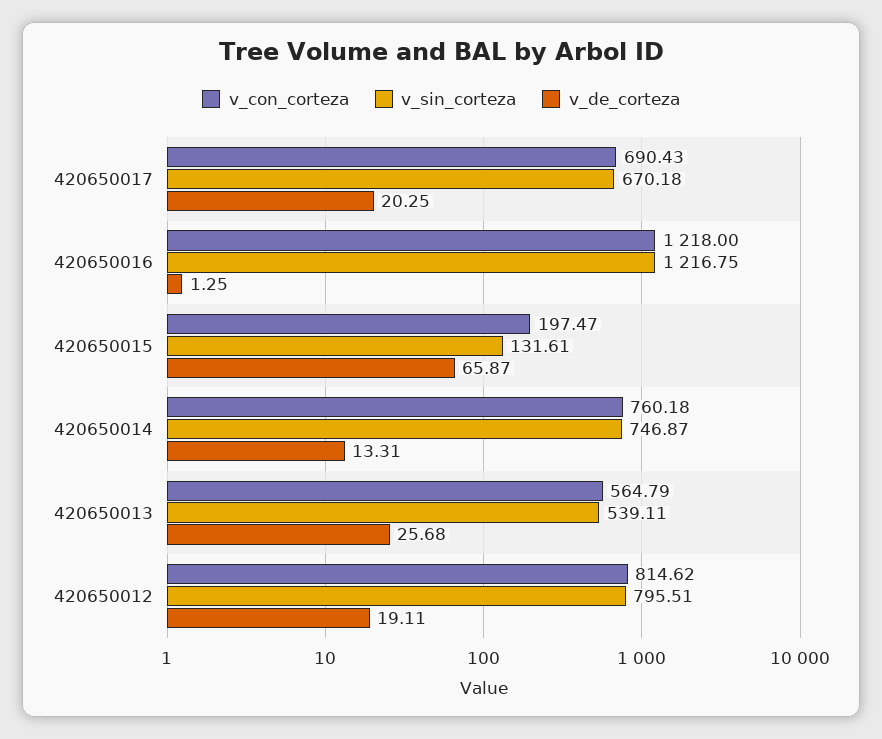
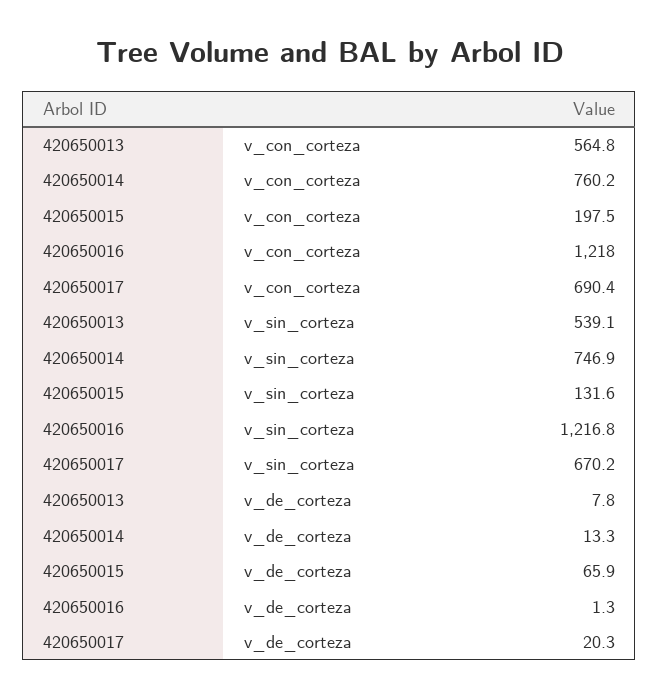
v_de_corteza, 420650013: 25.68 -> 7.8
v_con_corteza, 420650012: 814.62 -> none
v_sin_corteza, 420650012: 795.51 -> none
v_de_corteza, 420650012: 19.11 -> none

